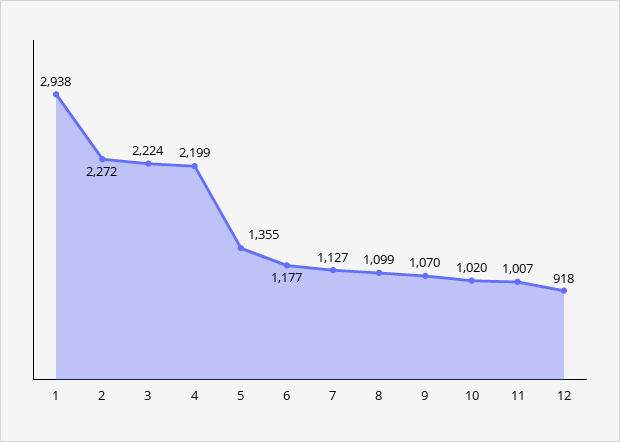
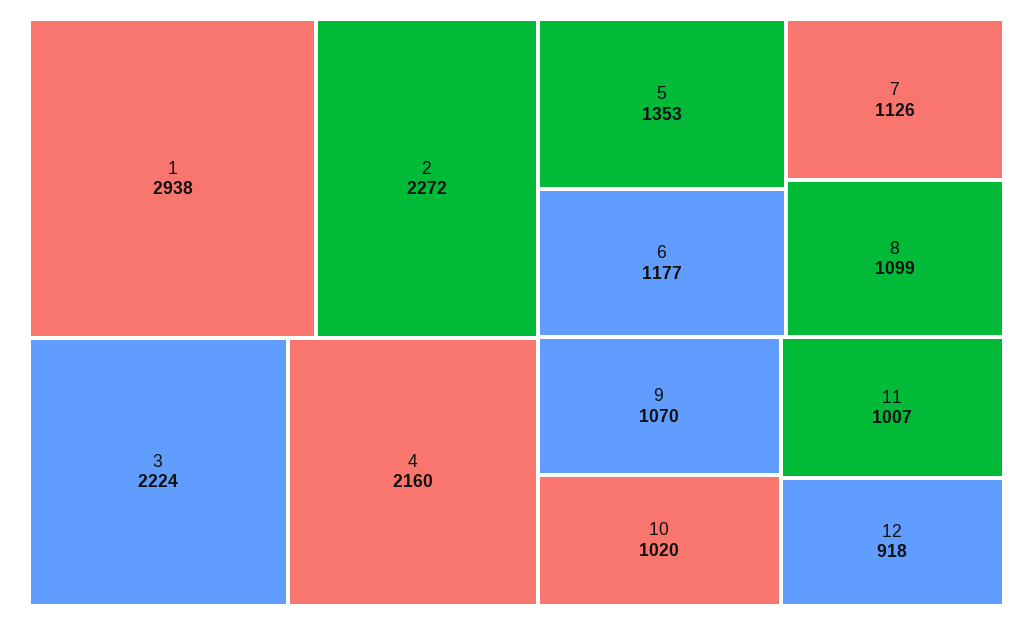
4: 2199 -> 2160
5: 1355 -> 1353
7: 1127 -> 1126

